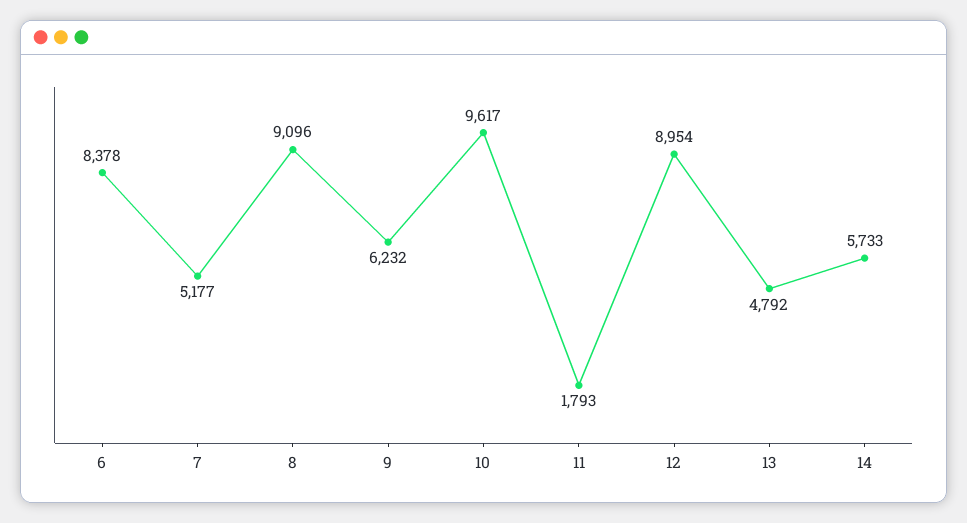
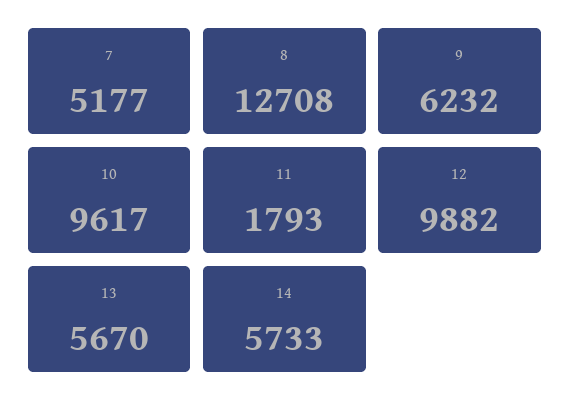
6: 8378 -> none
8: 9096 -> 12708
12: 8954 -> 9882
13: 4792 -> 5670

